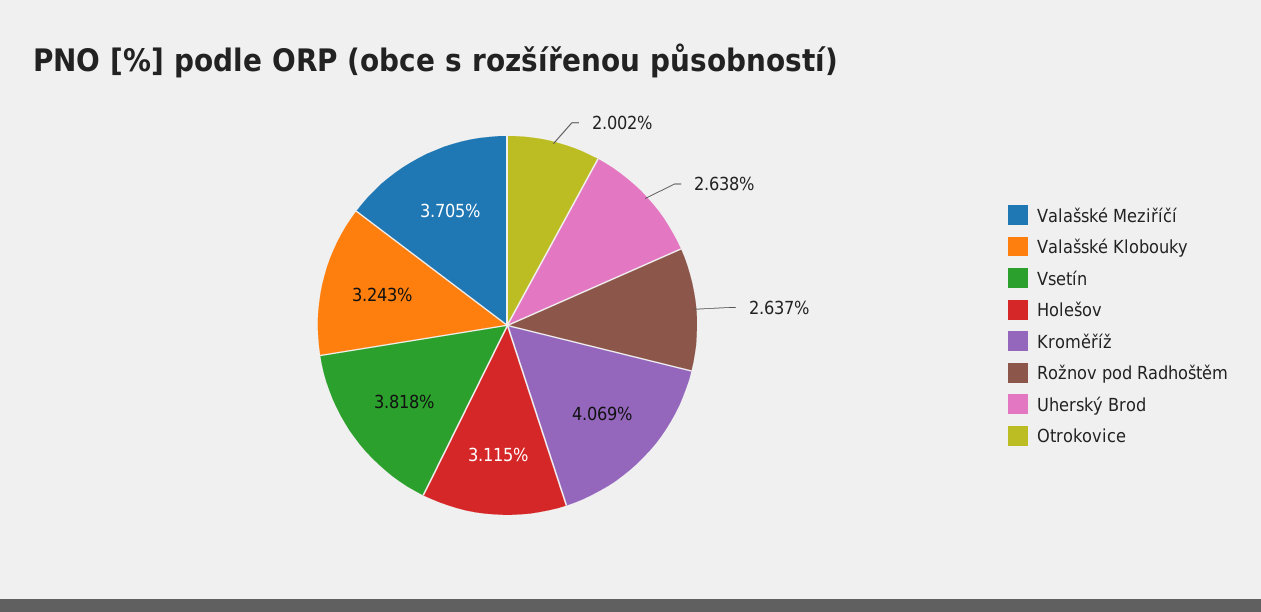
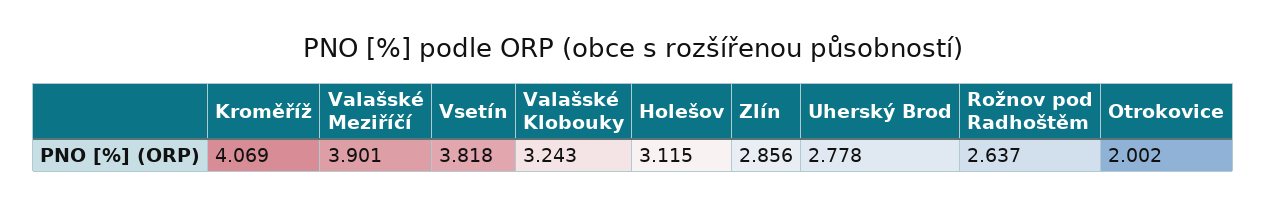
Valašské Meziříčí: 3.705 -> 3.901
Uherský Brod: 2.638 -> 2.778
Zlín: none -> 2.856

